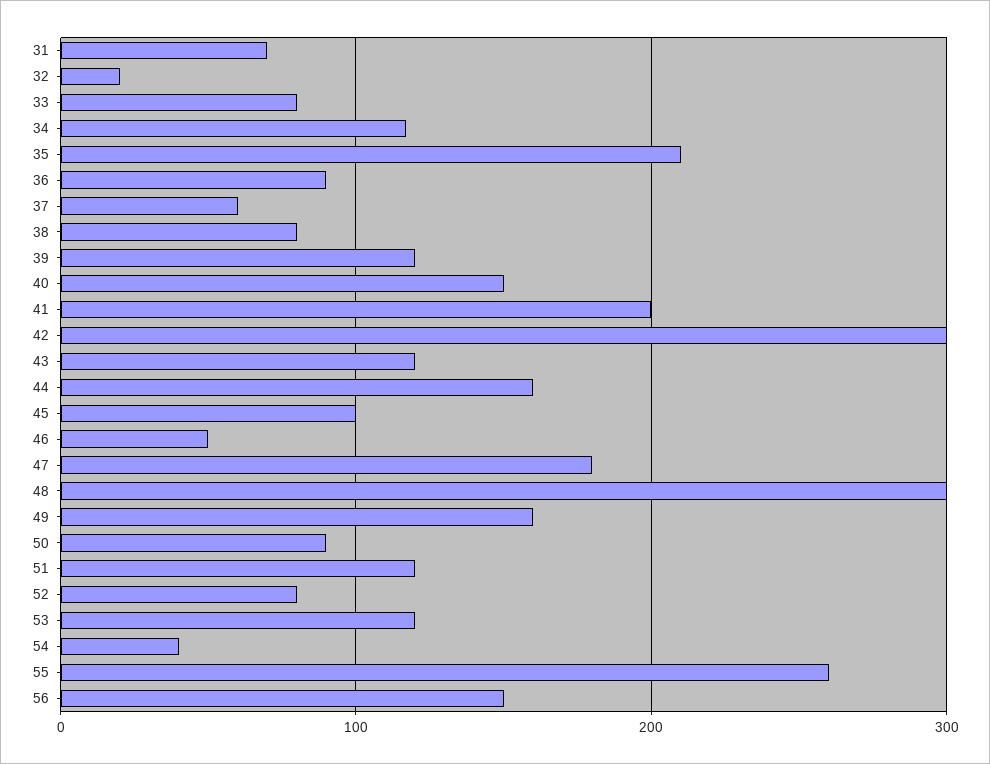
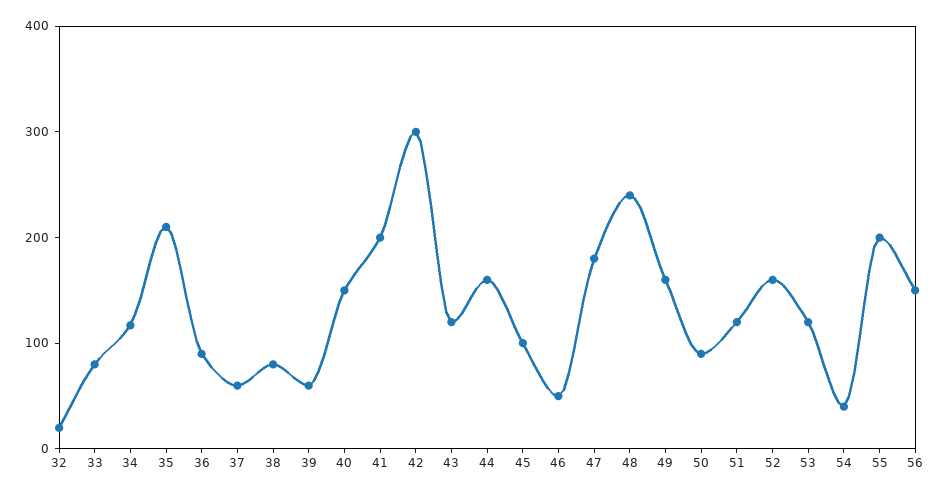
31: 70 -> none
39: 120 -> 60
48: 300 -> 240
52: 80 -> 160
55: 260 -> 200

